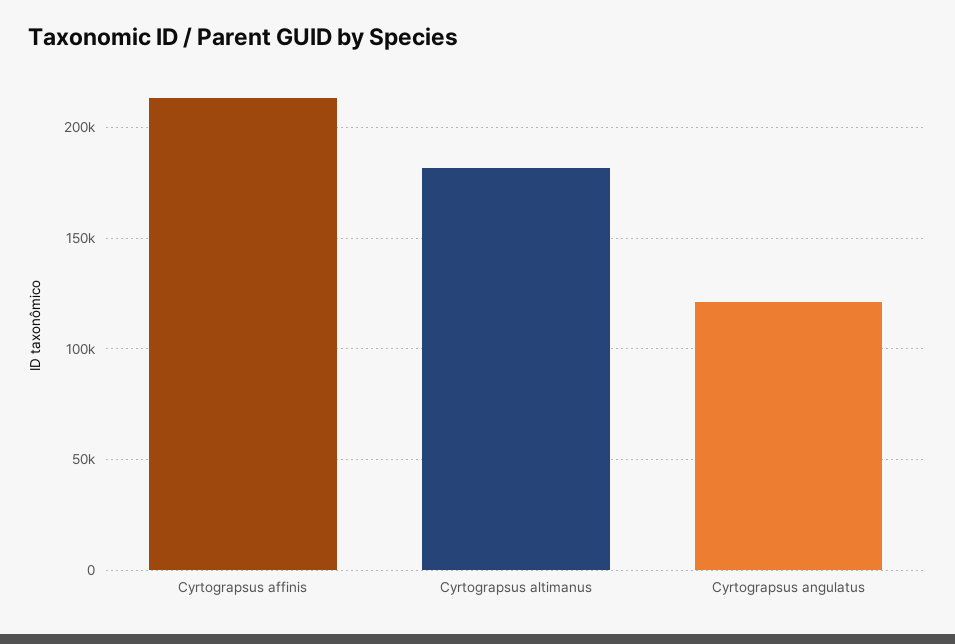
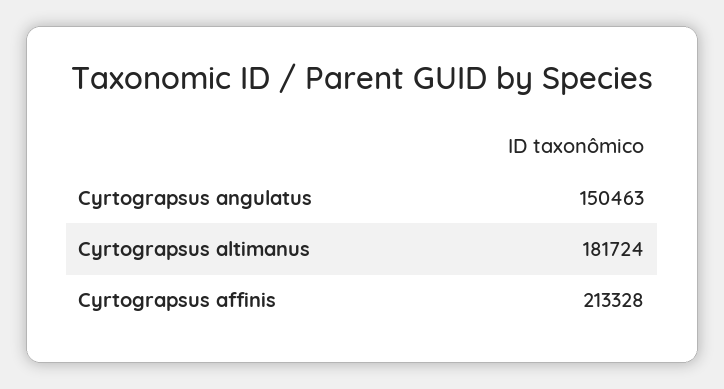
Cyrtograpsus angulatus: 120000 -> 150463

